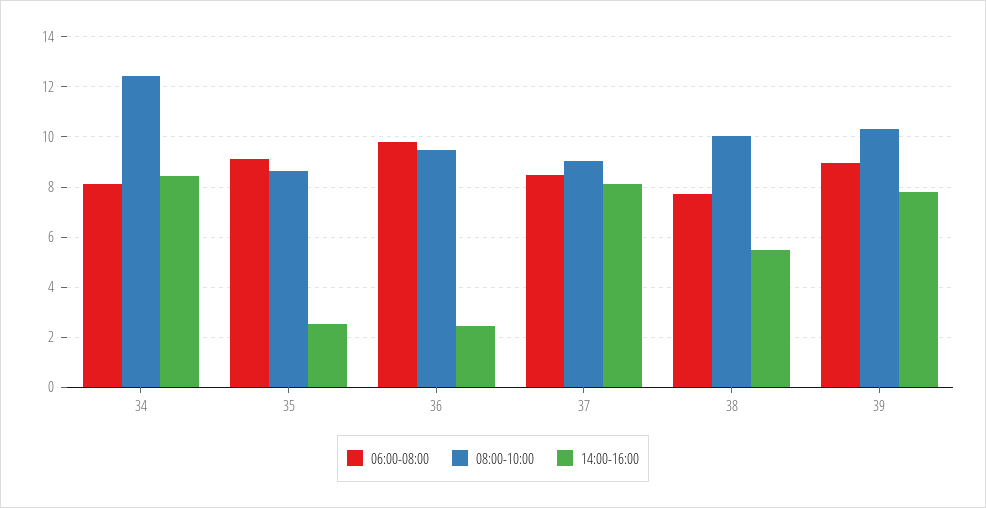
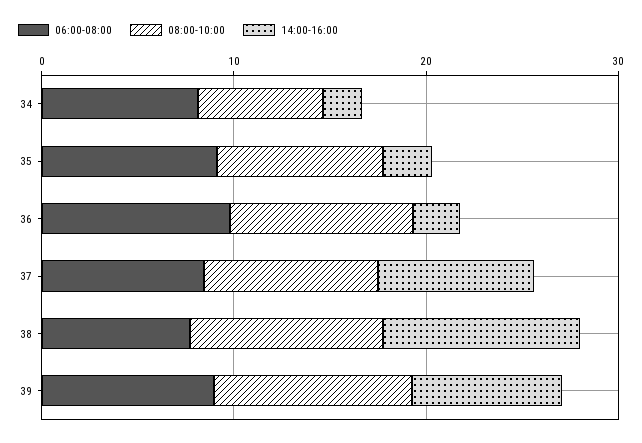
08:00-10:00, 34: 12.5 -> 6
14:00-16:00, 34: 8.5 -> 2
14:00-16:00, 38: 5.5 -> 10

